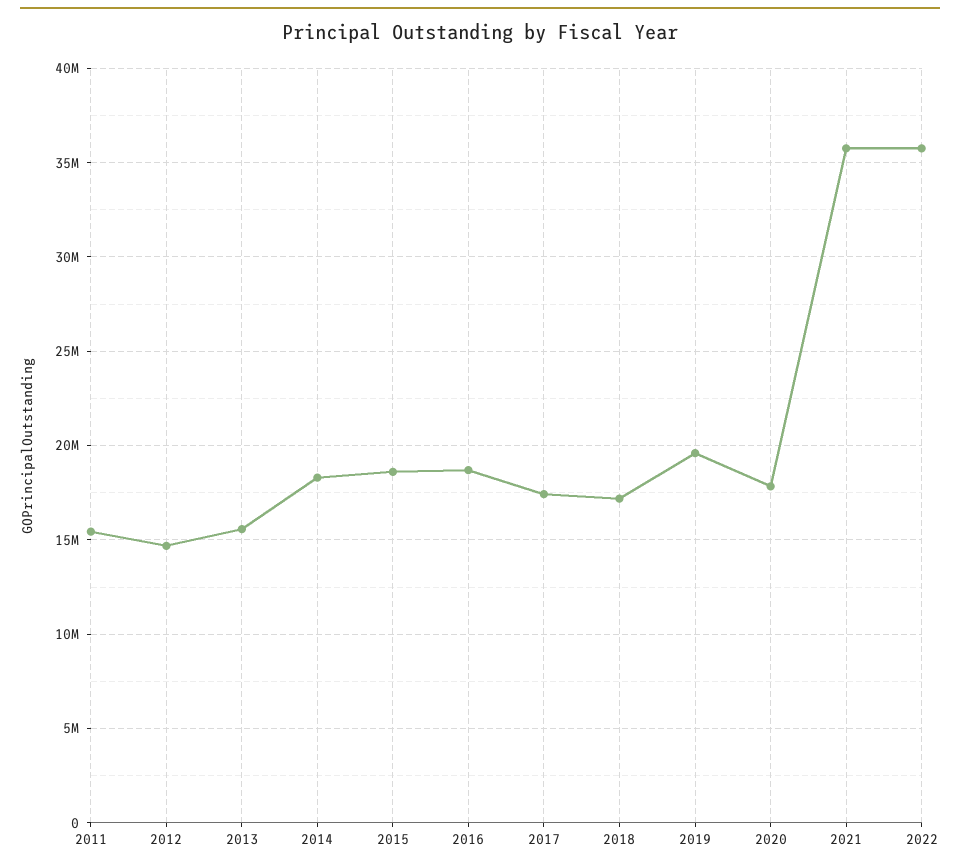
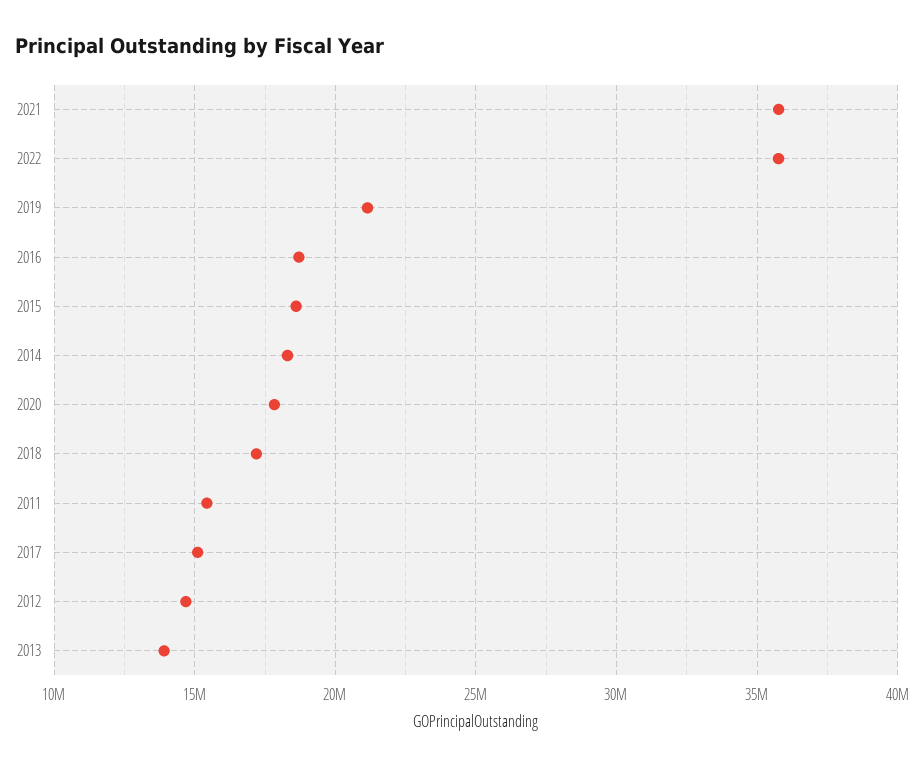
2013: 15500000 -> 14000000
2017: 17500000 -> 15000000
2019: 19500000 -> 21000000

